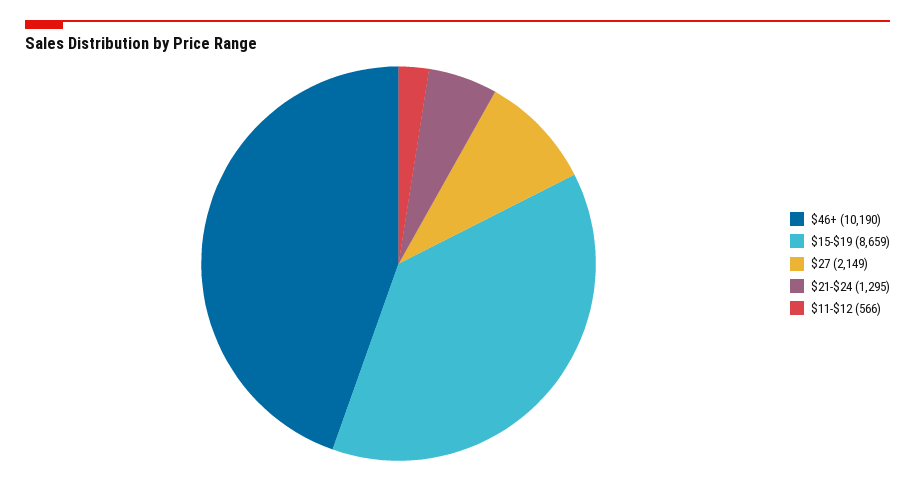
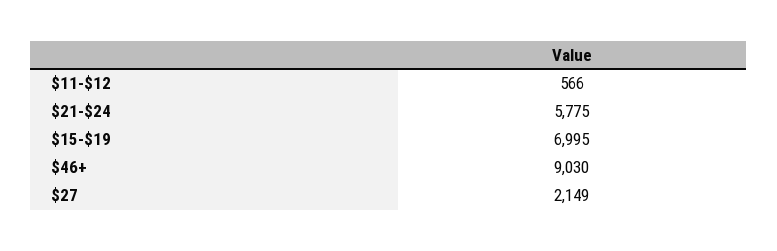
$46+: 10190 -> 9030
$15-$19: 8659 -> 6995
$21-$24: 1295 -> 5775

